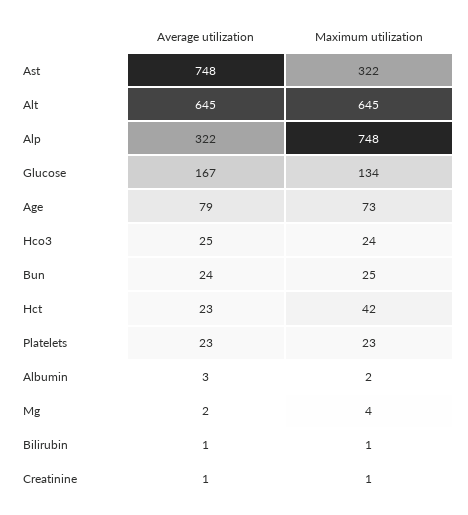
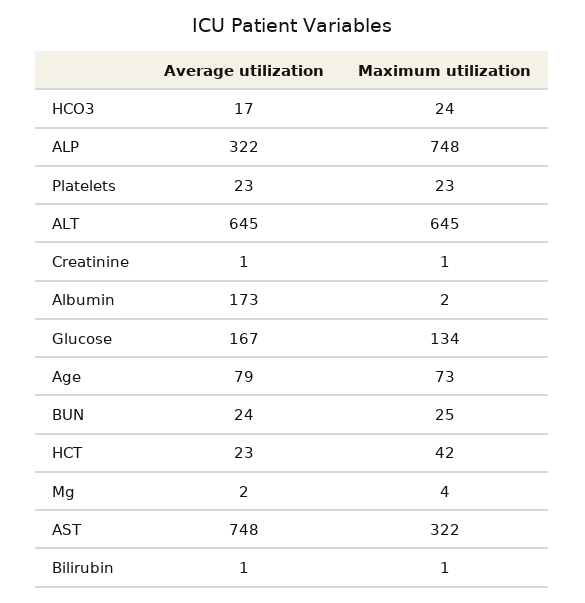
Average utilization, Hco3: 25 -> 17
Average utilization, Albumin: 3 -> 173

